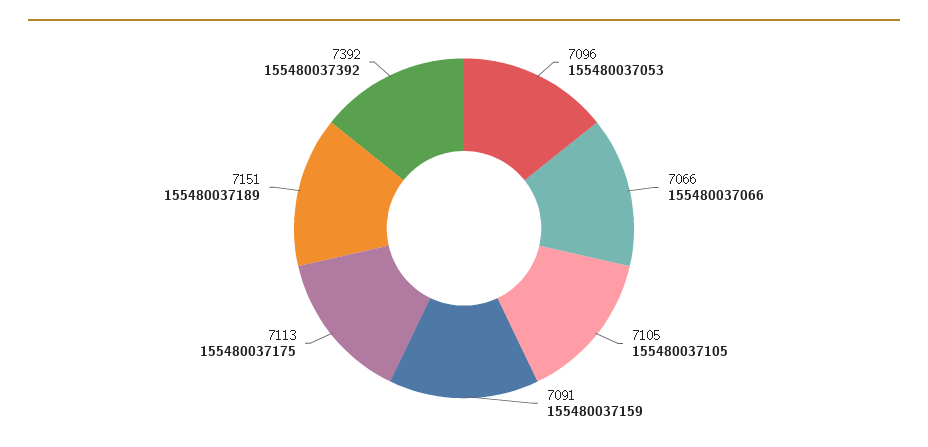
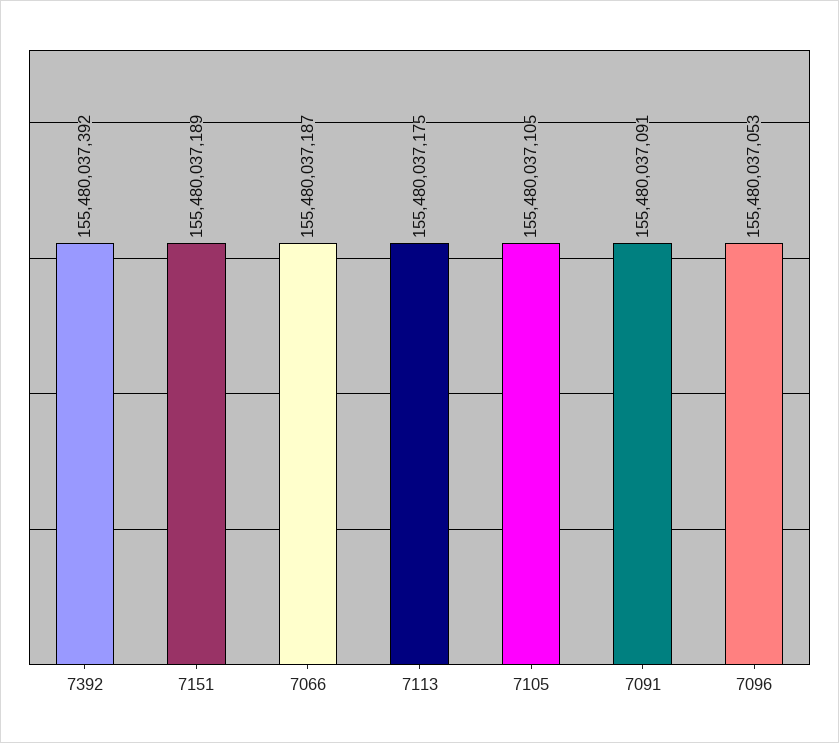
7066: 155480037066 -> 155480037187
7091: 155480037159 -> 155480037091

